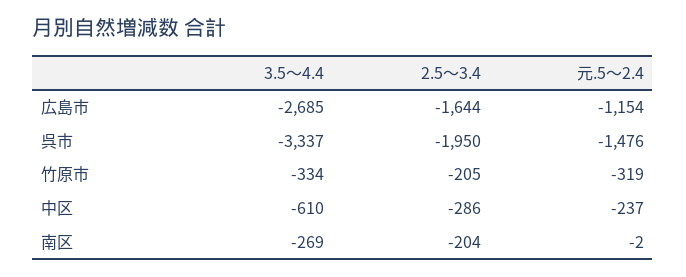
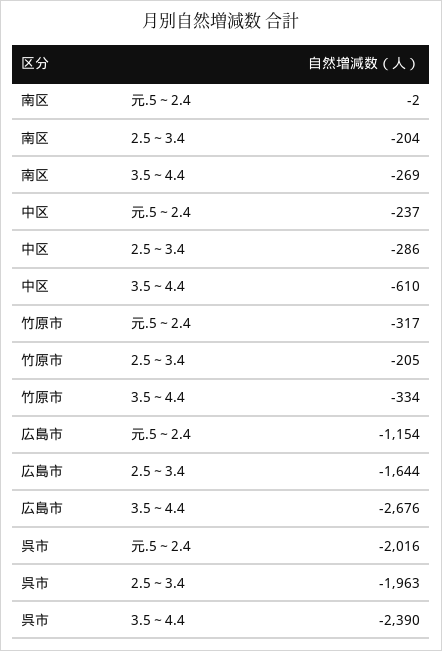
3.5～4.4, 広島市: -2685 -> -2676
3.5～4.4, 呉市: -3337 -> -2390
2.5～3.4, 呉市: -1950 -> -1963
元.5～2.4, 呉市: -1476 -> -2016
元.5～2.4, 竹原市: -319 -> -317

